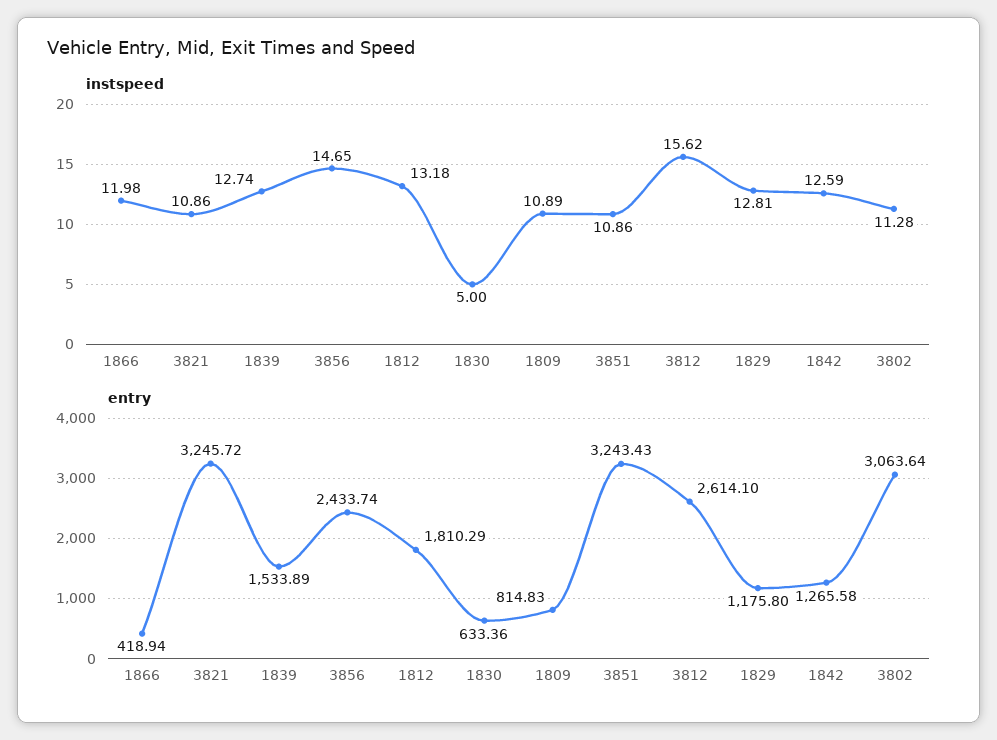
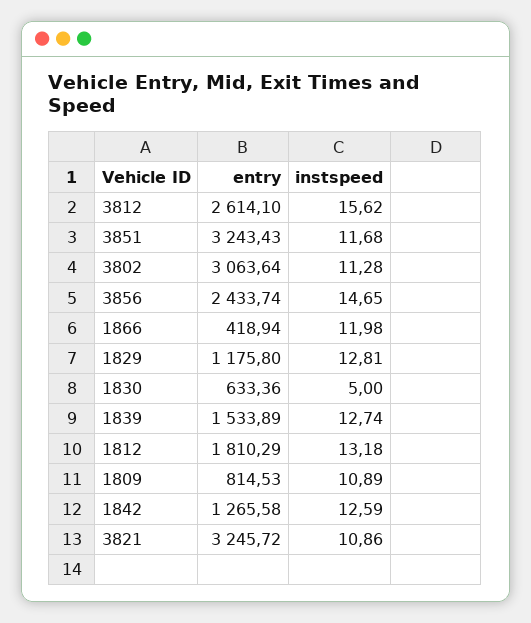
instspeed, 3851: 10.86 -> 11.68
entry, 1809: 814.83 -> 814.53

